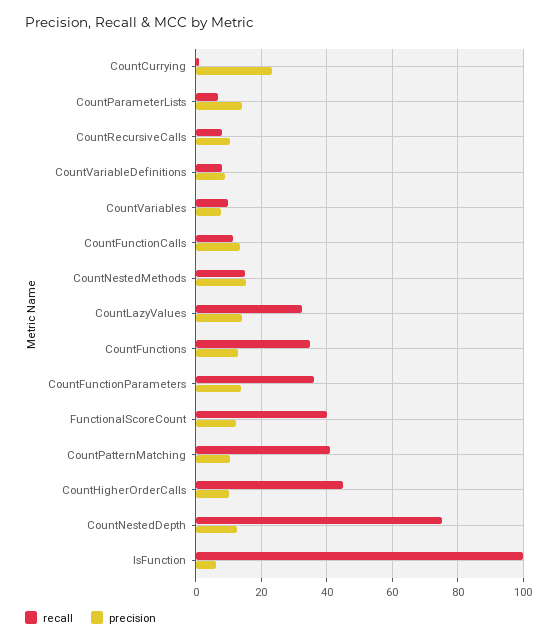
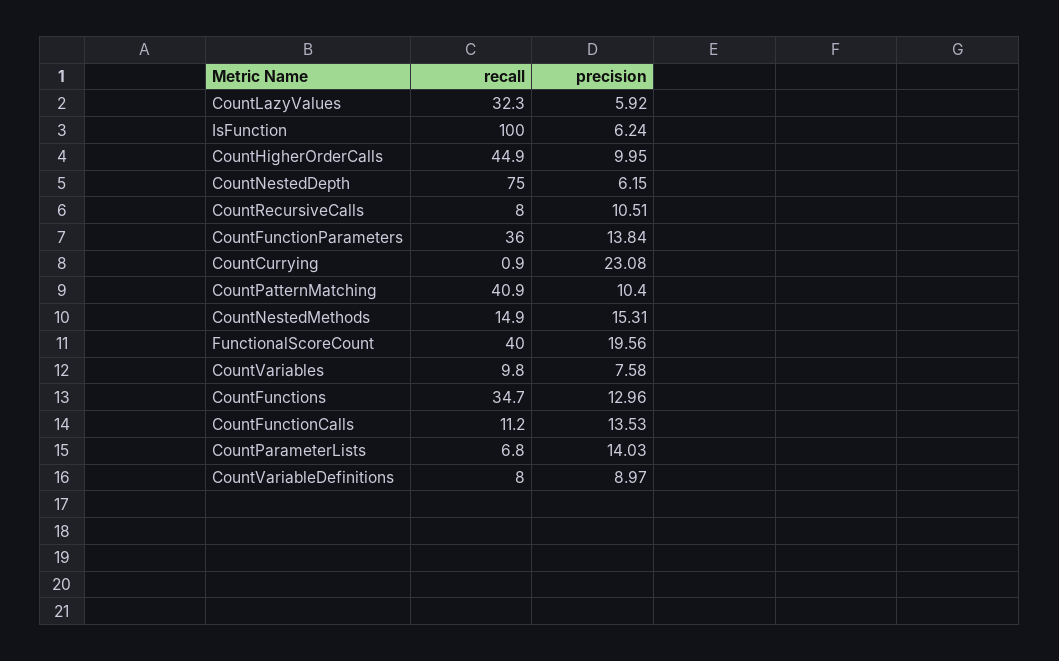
precision, CountLazyValues: 14 -> 5.92
precision, FunctionalScoreCount: 12 -> 19.56
precision, CountNestedDepth: 12 -> 6.15

